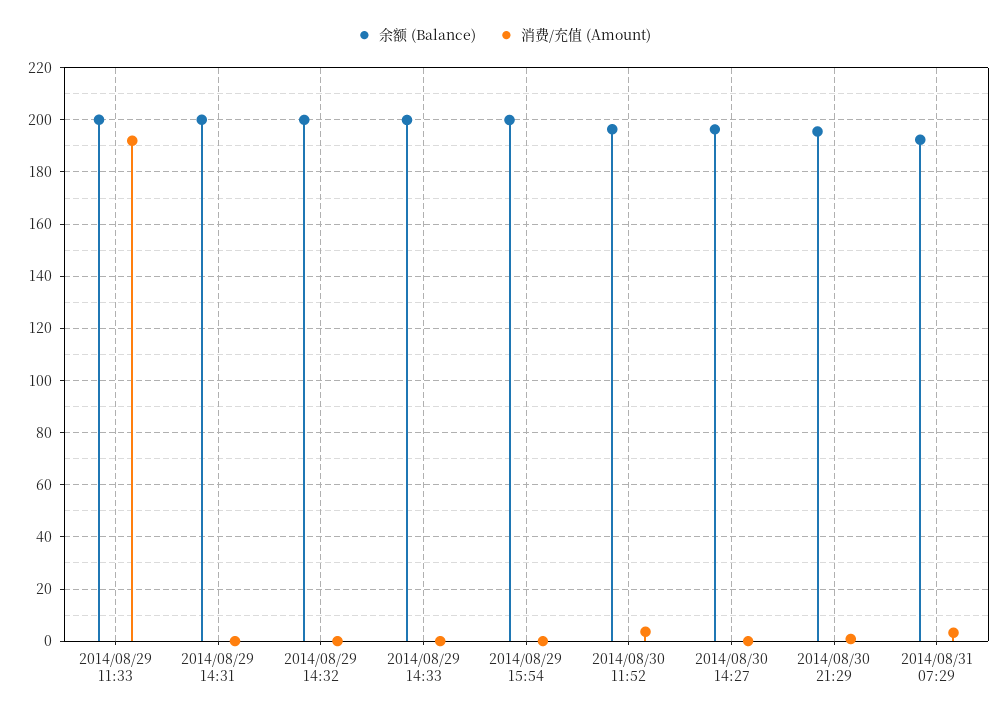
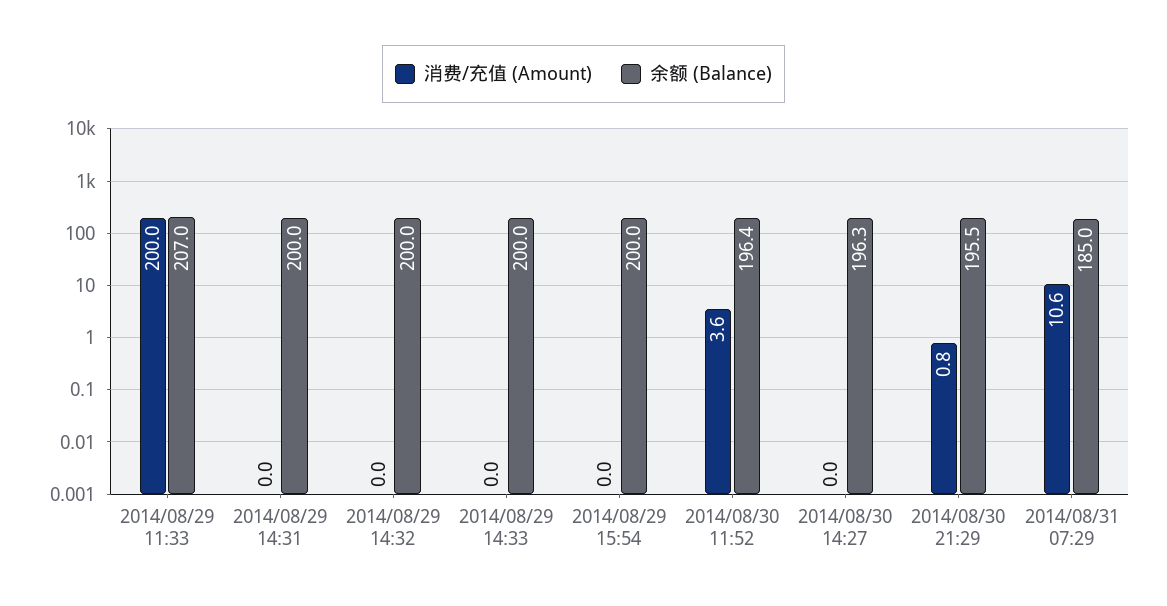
余额 (Balance), 2014/08/29 11:33: 200 -> 207
消费/充值 (Amount), 2014/08/29 11:33: 192.5 -> 200
余额 (Balance), 2014/08/31 07:29: 192.5 -> 185
消费/充值 (Amount), 2014/08/31 07:29: 2.5 -> 10.6

